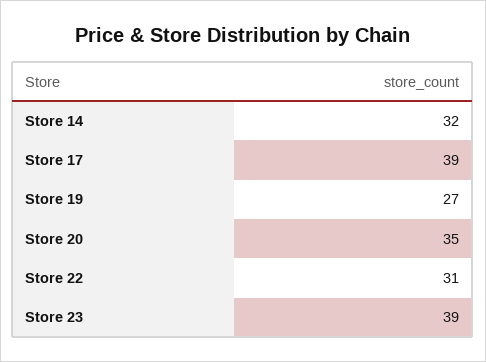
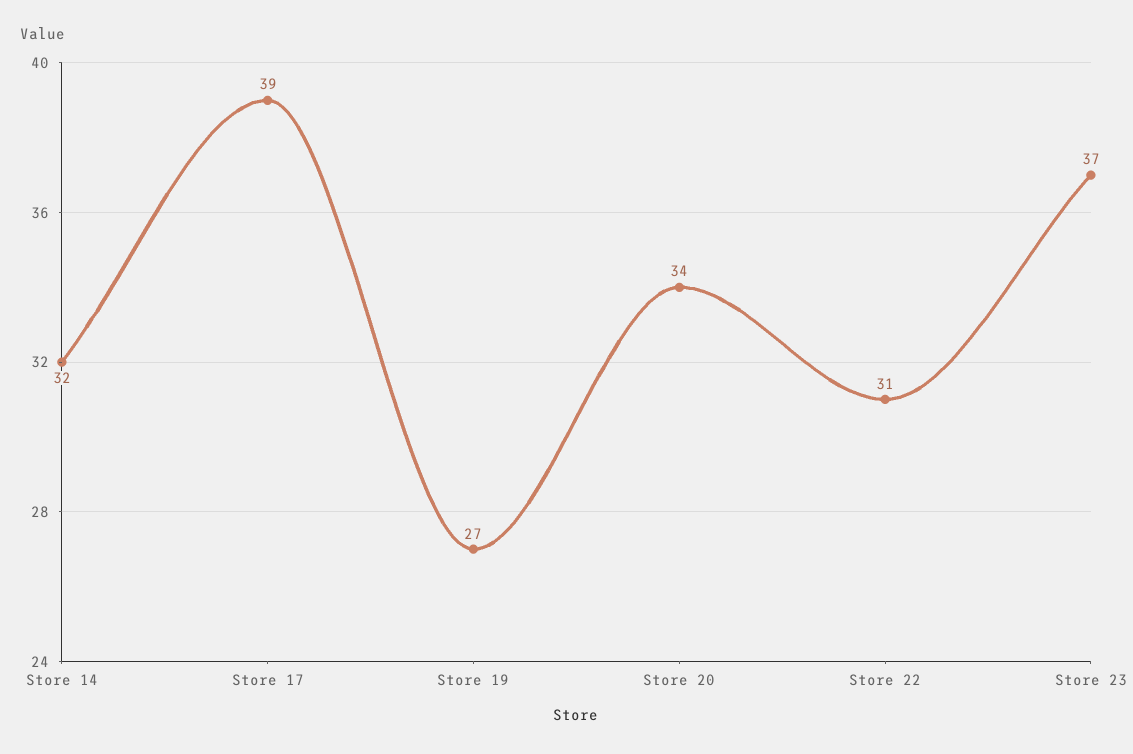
Store 20: 35 -> 34
Store 23: 39 -> 37

